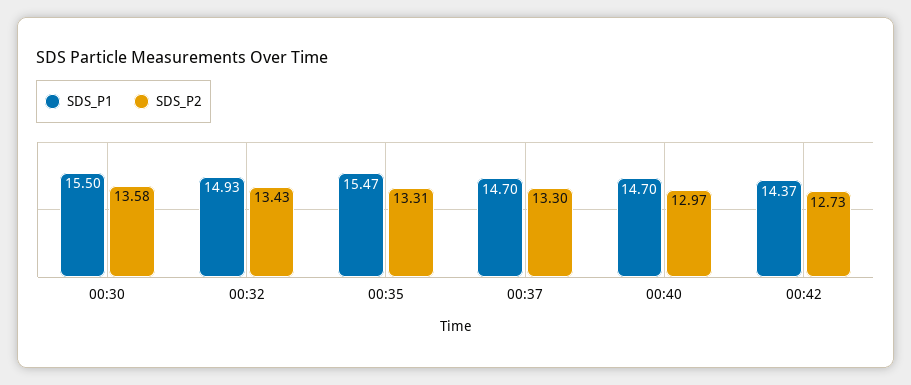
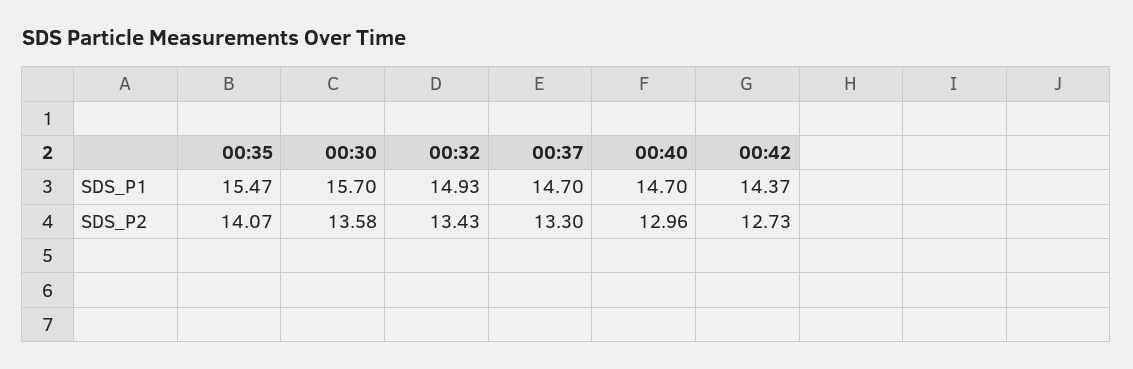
SDS_P1, 00:30: 15.5 -> 15.7
SDS_P2, 00:35: 13.31 -> 14.07
SDS_P2, 00:40: 12.97 -> 12.96

